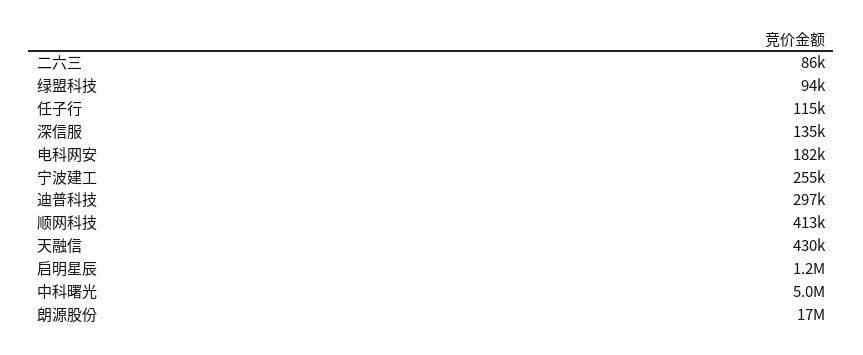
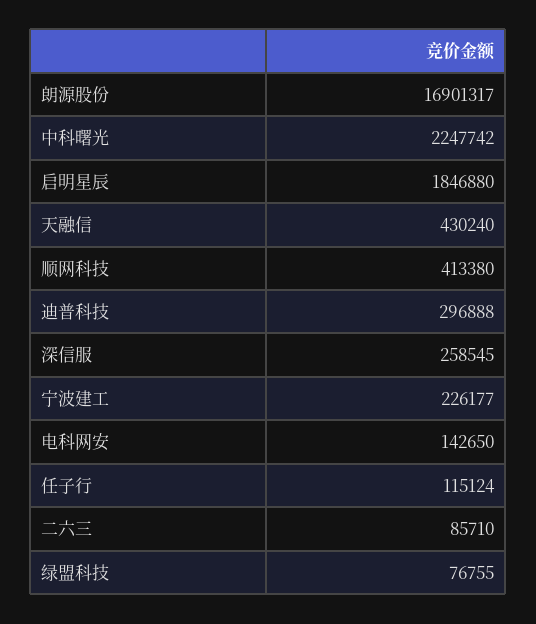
绿盟科技: 94000 -> 76755
深信服: 135000 -> 258545
电科网安: 182000 -> 142650
宁波建工: 255000 -> 226177
启明星辰: 1200000 -> 1846880
中科曙光: 5000000 -> 2247742

